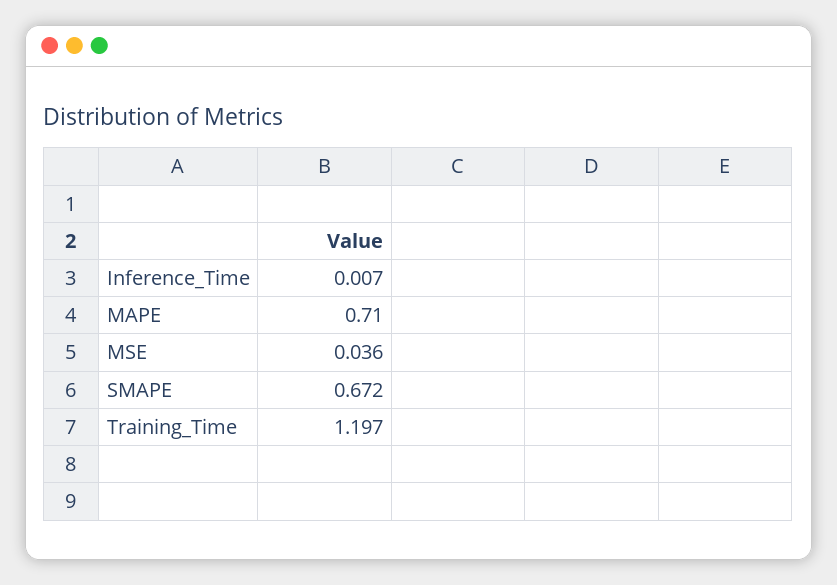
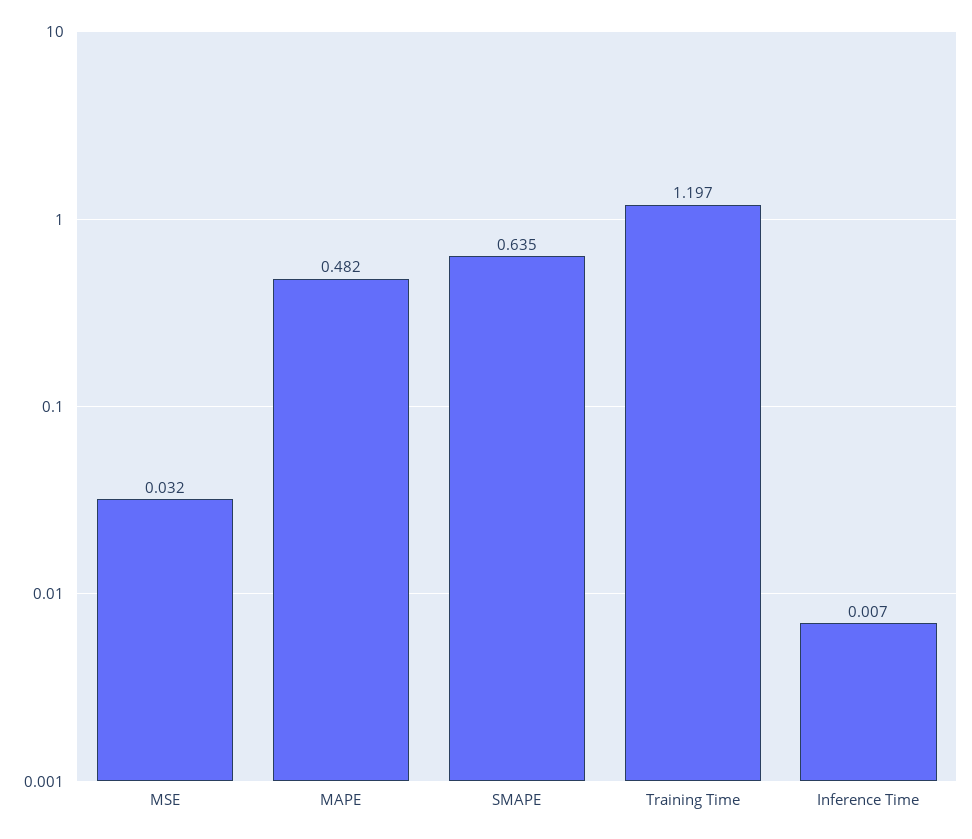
MAPE: 0.71 -> 0.482
MSE: 0.036 -> 0.032
SMAPE: 0.672 -> 0.635

